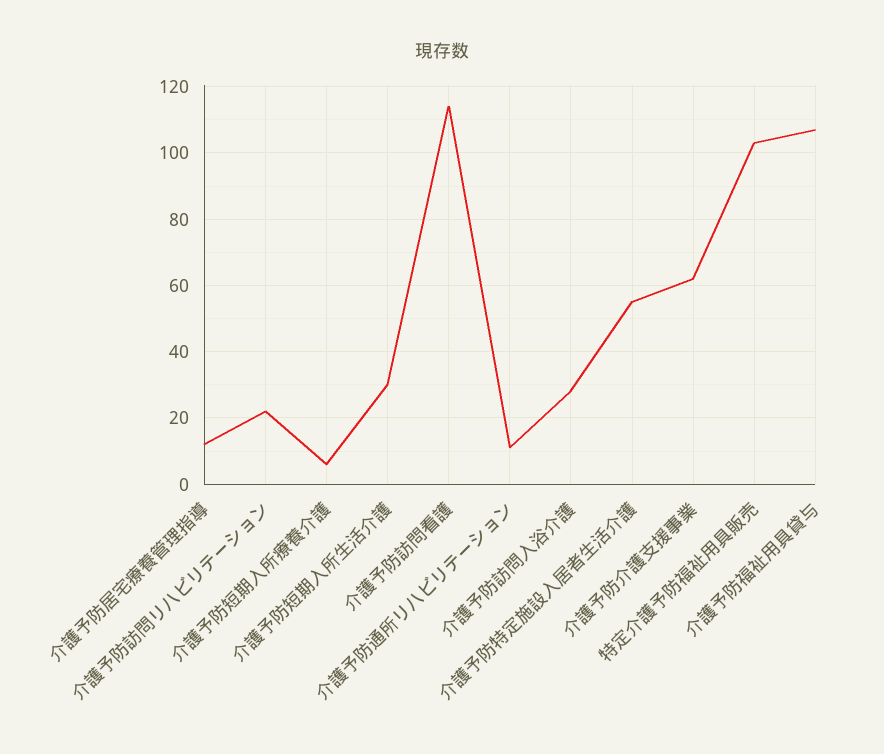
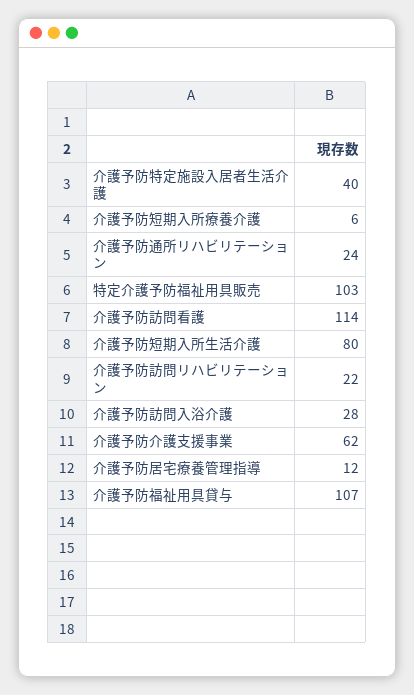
介護予防短期入所生活介護: 30 -> 80
介護予防通所リハビリテーション: 10 -> 24
介護予防特定施設入居者生活介護: 55 -> 40

